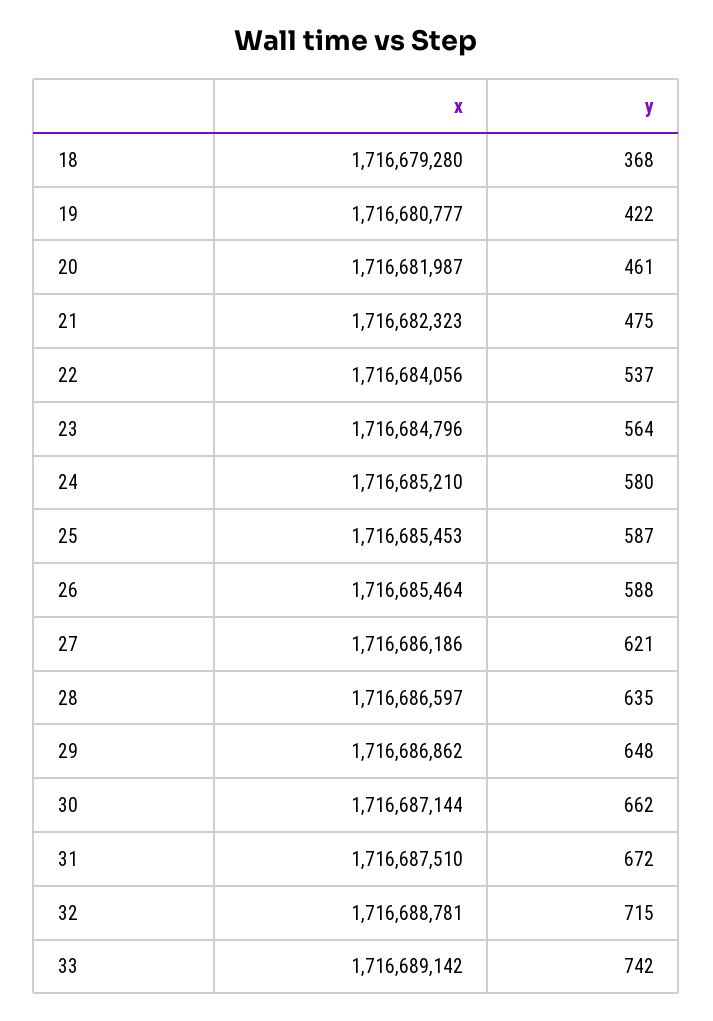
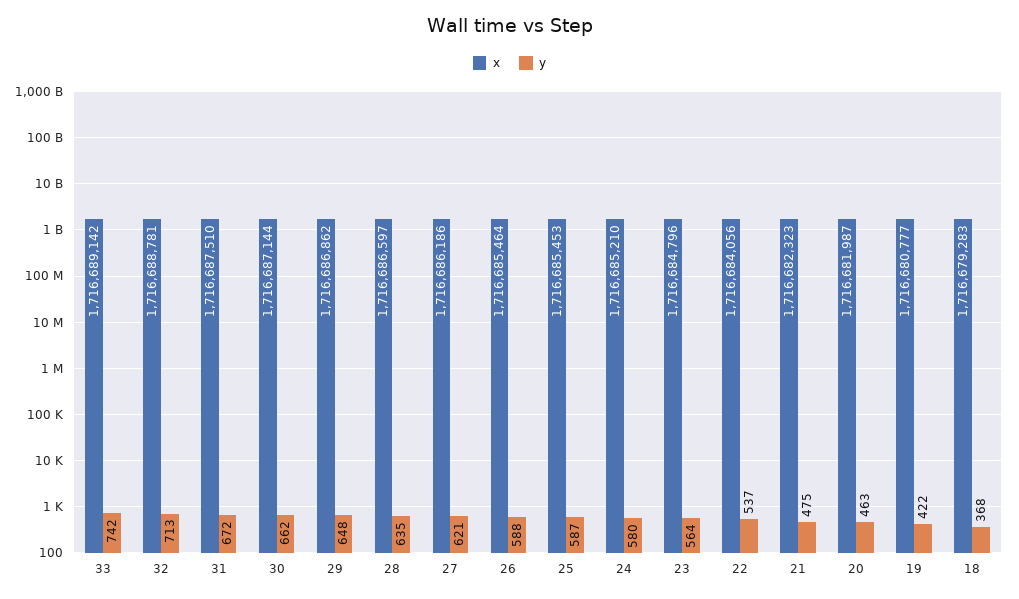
x, 18: 1716679280 -> 1716679283
y, 20: 461 -> 463
y, 32: 715 -> 713

